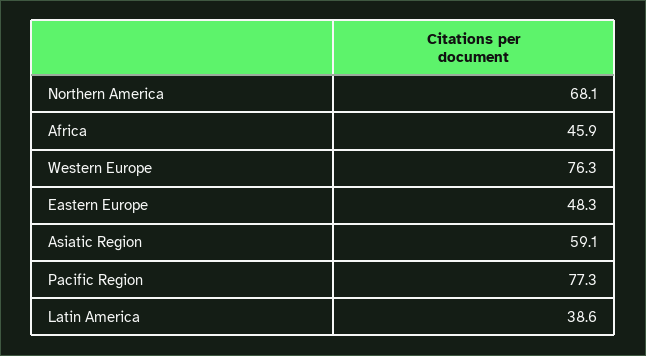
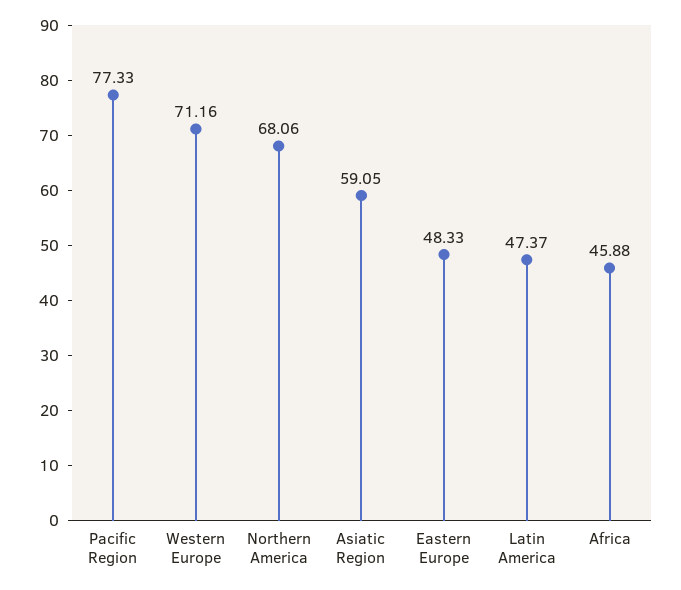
Western Europe: 76.3 -> 71.16
Latin America: 38.6 -> 47.37

